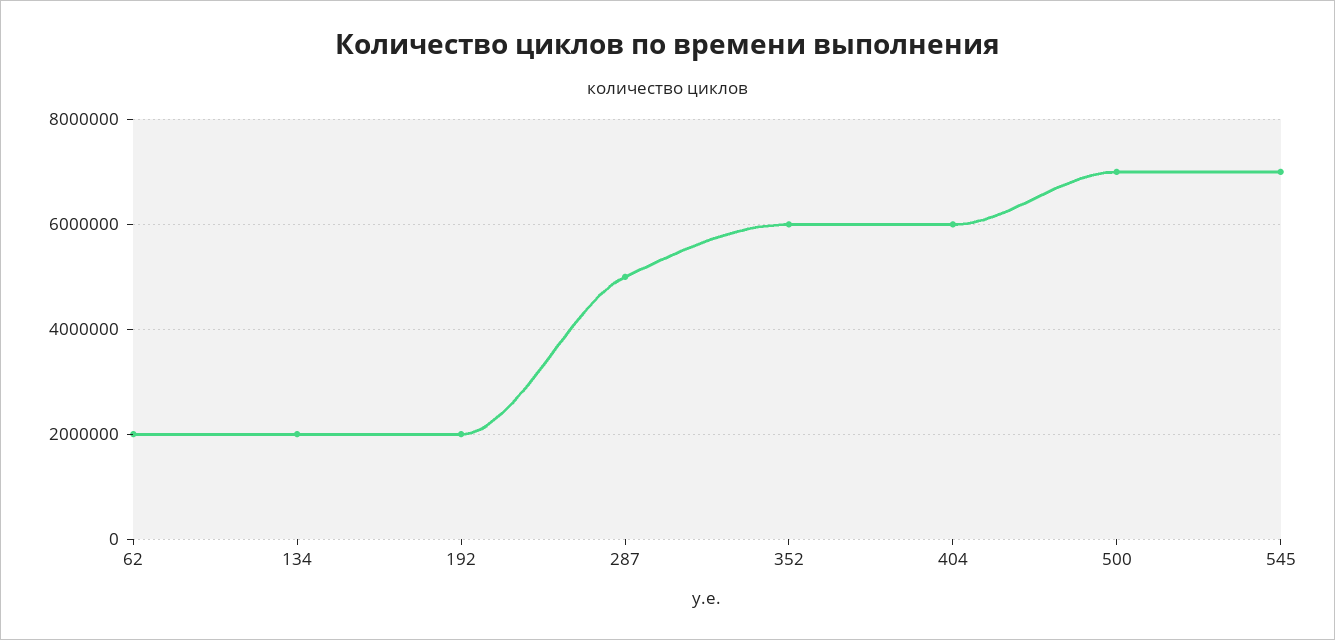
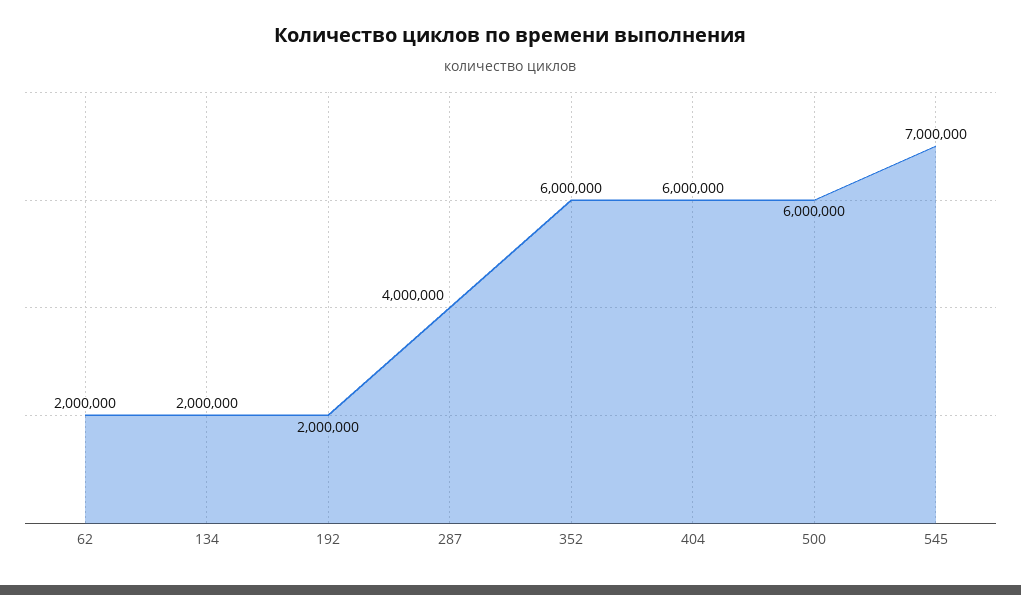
287: 5000000 -> 4000000
500: 7000000 -> 6000000

